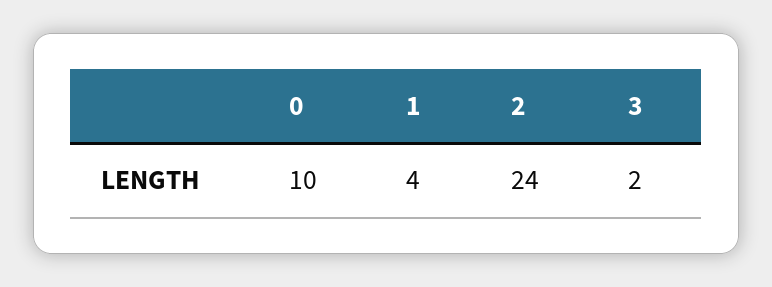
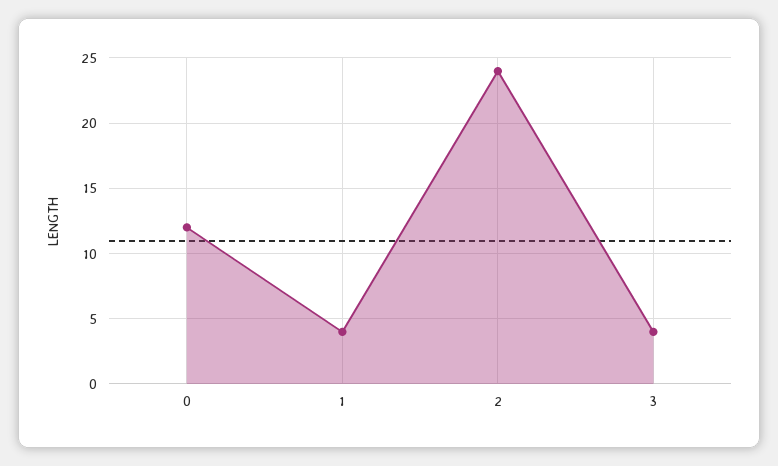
0: 10 -> 12
3: 2 -> 4

